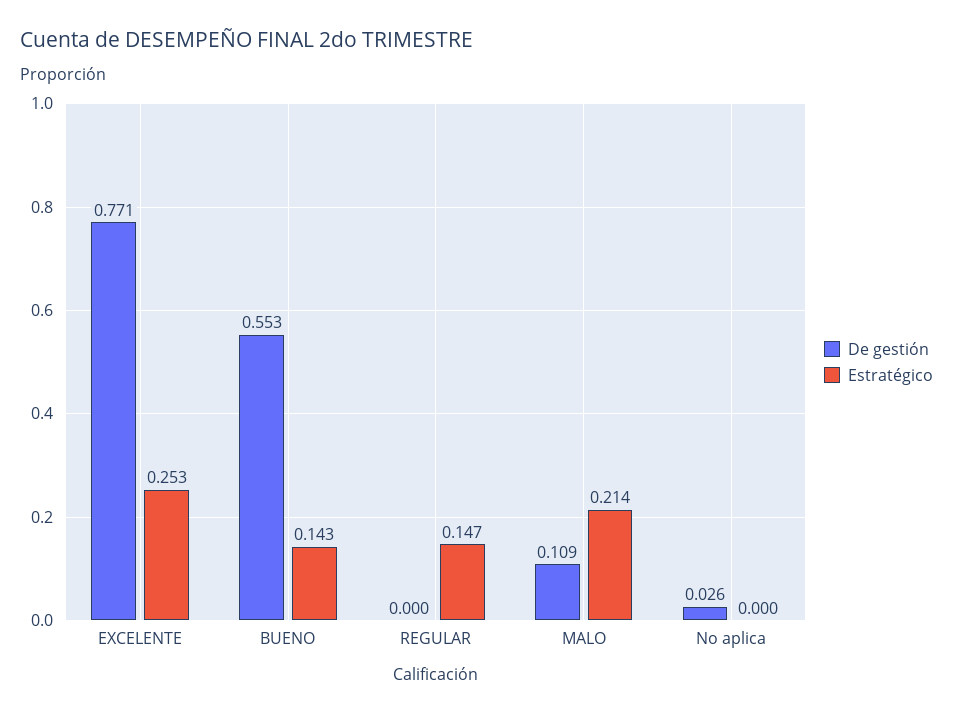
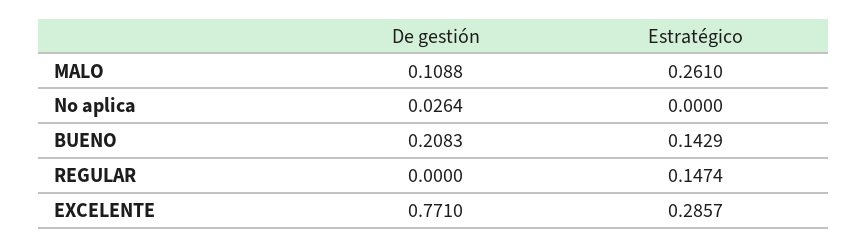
Estratégico, EXCELENTE: 0.253 -> 0.2857
De gestión, BUENO: 0.553 -> 0.2083
Estratégico, MALO: 0.214 -> 0.261

